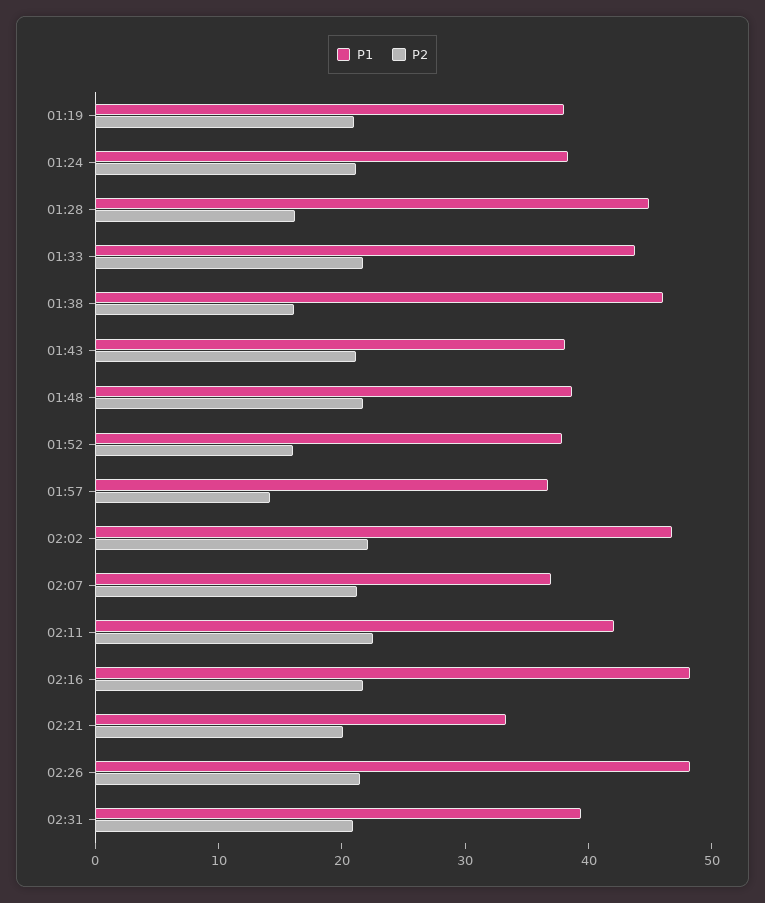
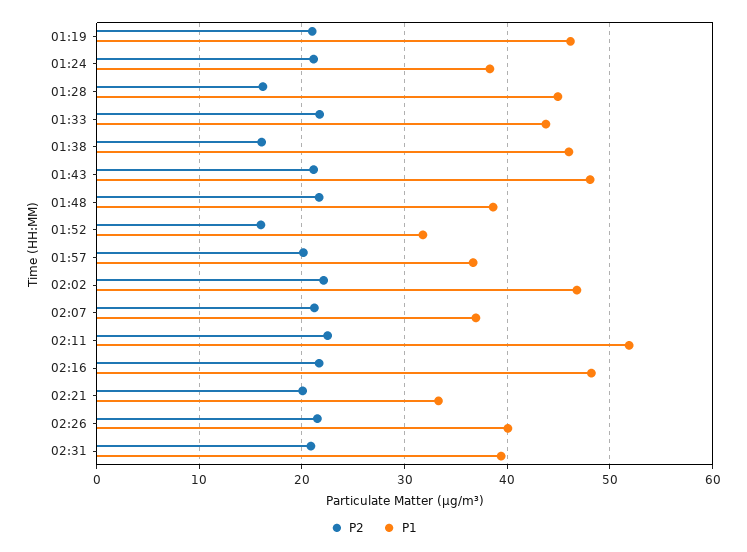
P1, 01:19: 38 -> 46
P1, 01:43: 38 -> 48
P1, 01:52: 38 -> 32
P2, 01:57: 14 -> 20
P1, 02:11: 42 -> 52
P1, 02:26: 48 -> 40

